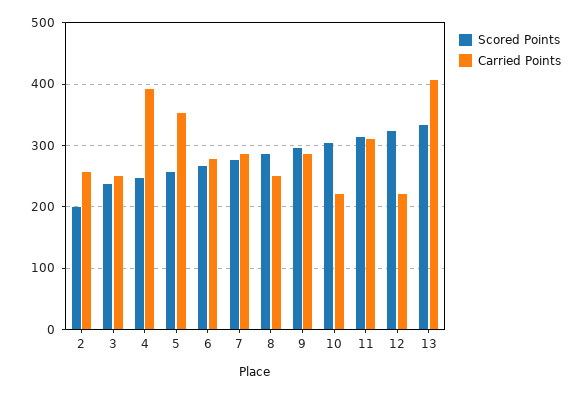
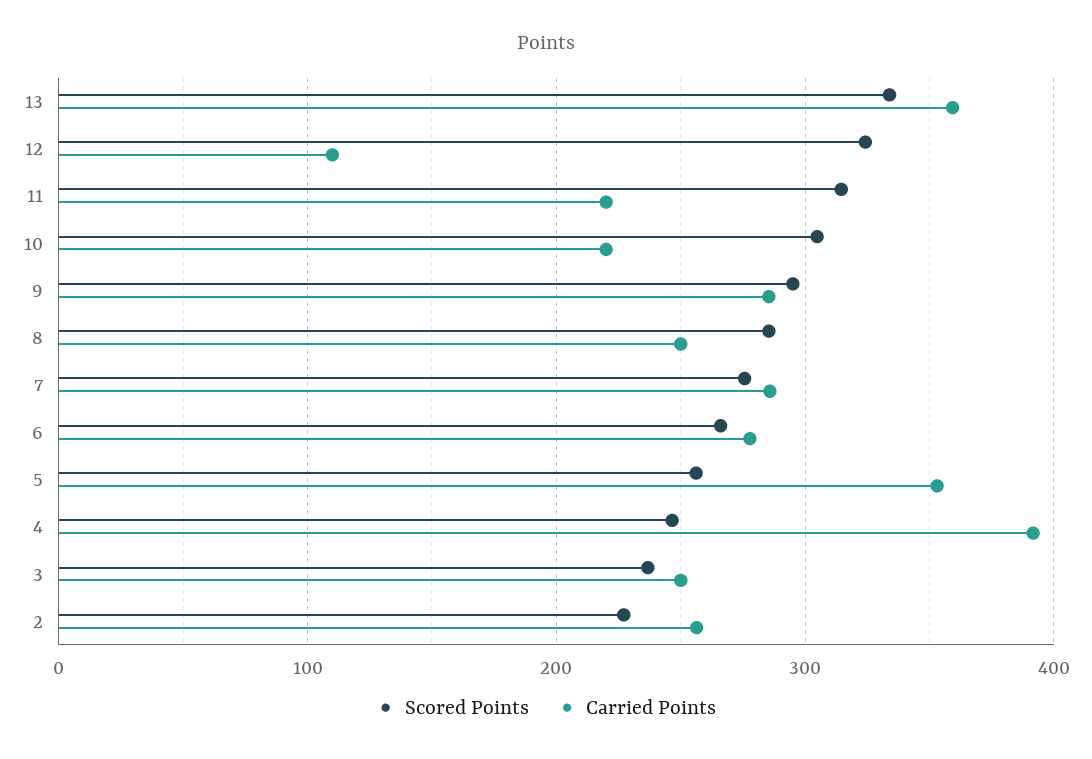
Scored Points, 2: 200 -> 230
Carried Points, 11: 310 -> 220
Carried Points, 12: 220 -> 110
Carried Points, 13: 410 -> 360

